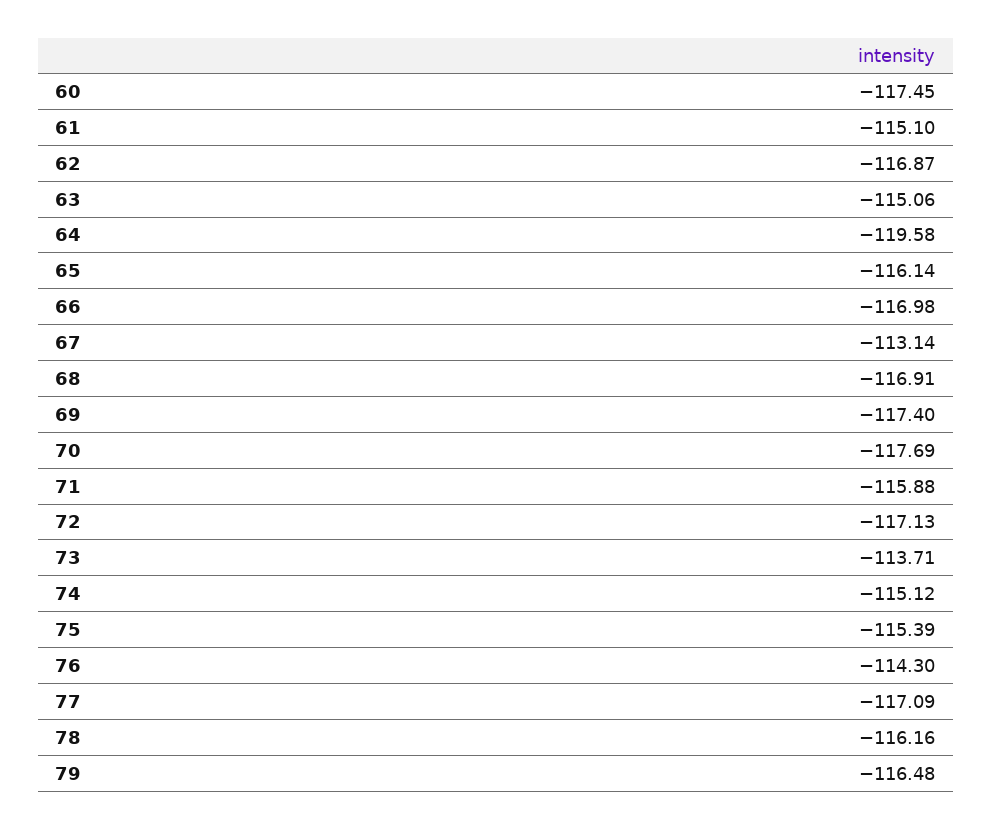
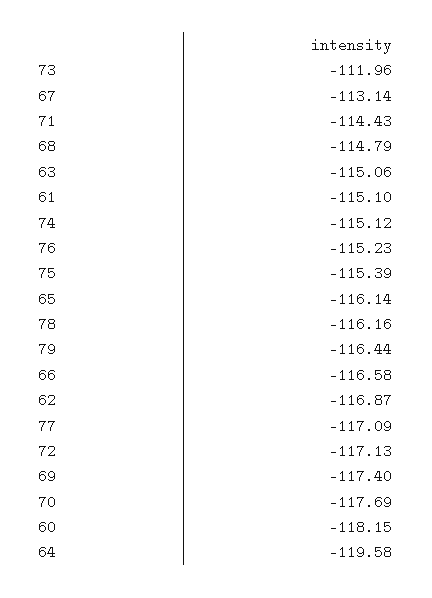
60: -117.45 -> -118.15
66: -116.98 -> -116.58
68: -116.91 -> -114.79
71: -115.88 -> -114.43
73: -113.71 -> -111.96
76: -114.3 -> -115.23
79: -116.48 -> -116.44

